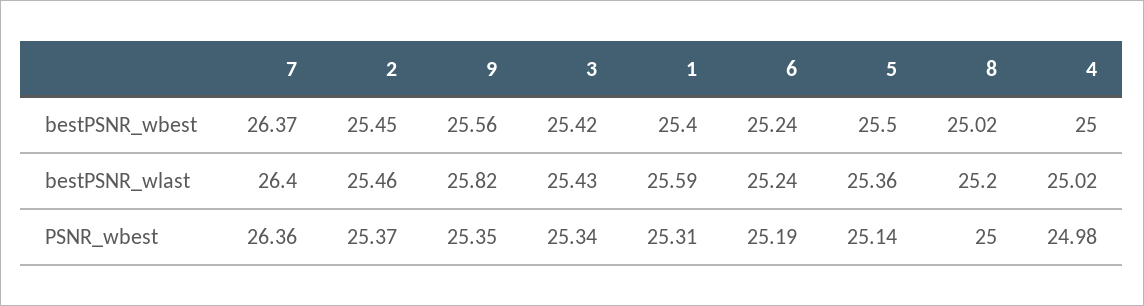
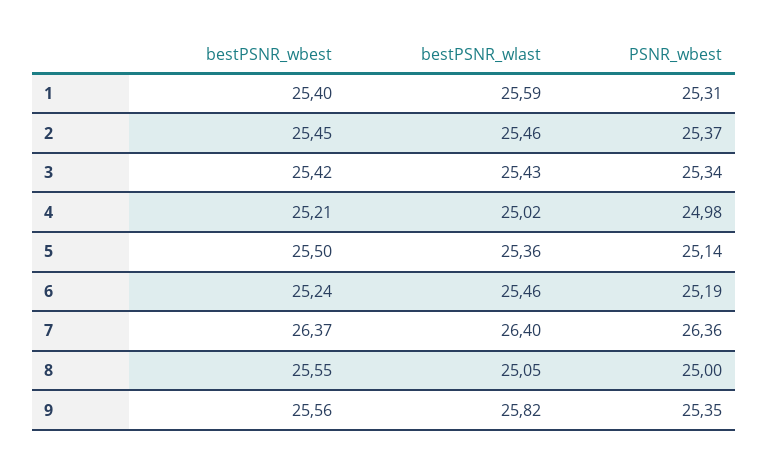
8, bestPSNR_wbest: 25.02 -> 25.55
4, bestPSNR_wbest: 25 -> 25.21
6, bestPSNR_wlast: 25.24 -> 25.46
8, bestPSNR_wlast: 25.2 -> 25.05

